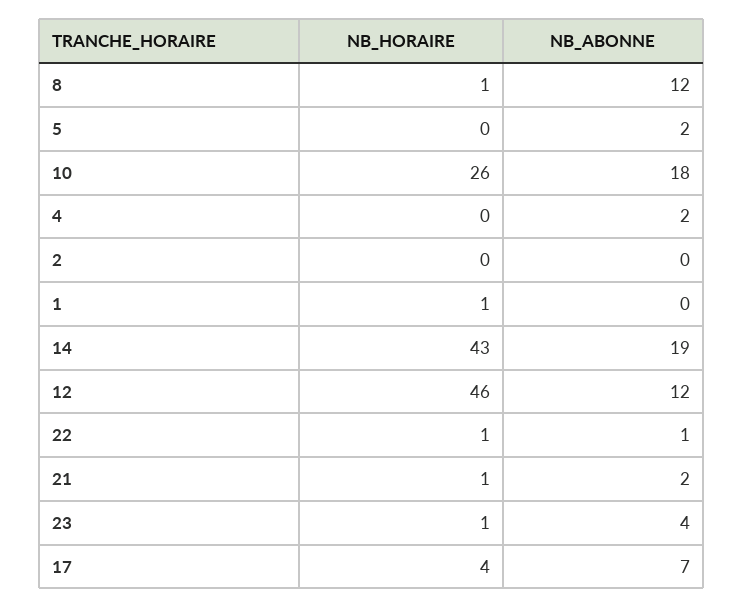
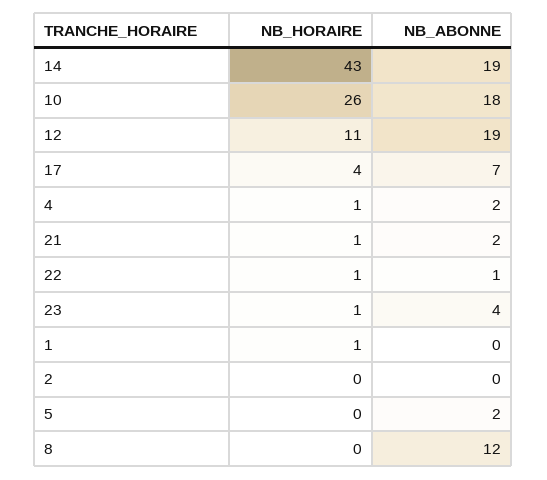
NB_HORAIRE, 8: 1 -> 0
NB_HORAIRE, 4: 0 -> 1
NB_HORAIRE, 12: 46 -> 11
NB_ABONNE, 12: 12 -> 19

